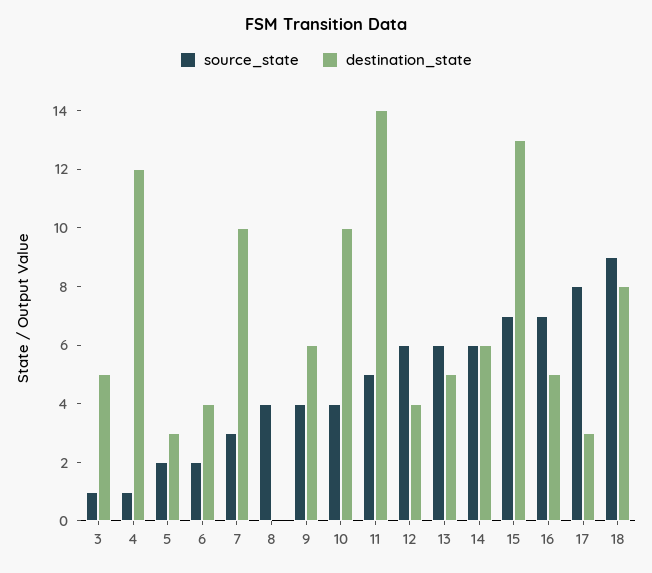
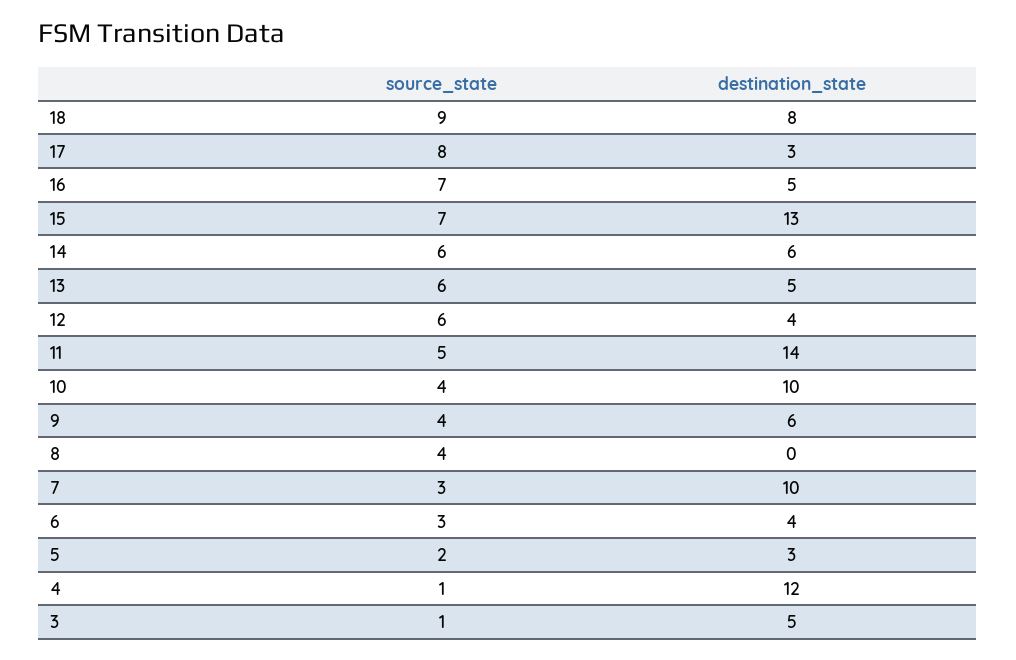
source_state, 6: 2 -> 3

